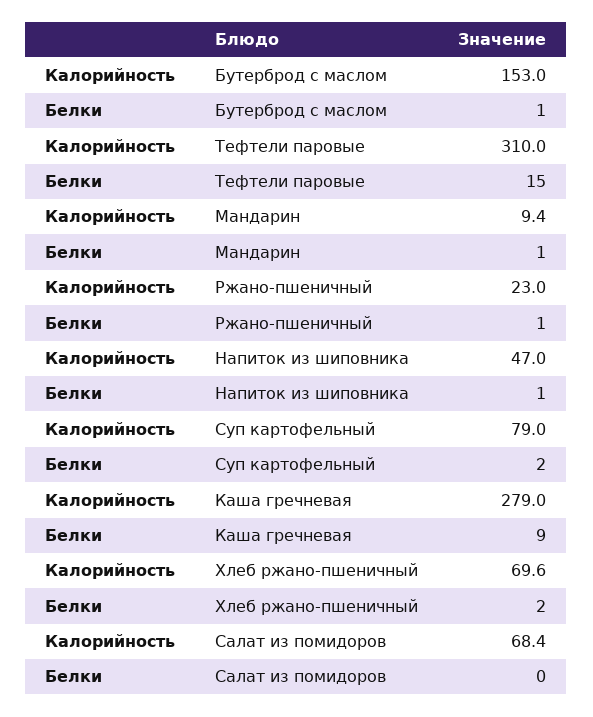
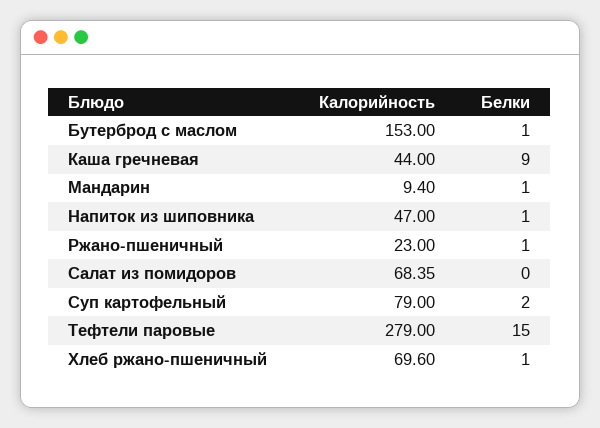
Калорийность, Тефтели паровые: 310 -> 279
Калорийность, Каша гречневая: 279 -> 44
Белки, Хлеб ржано-пшеничный: 2 -> 1

